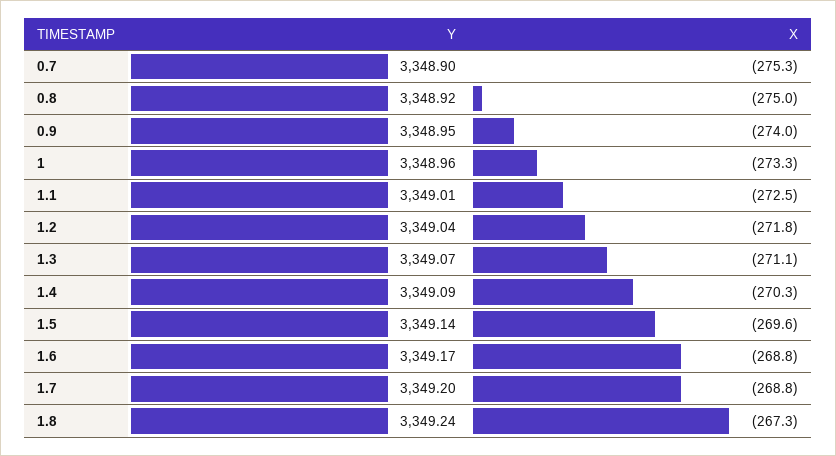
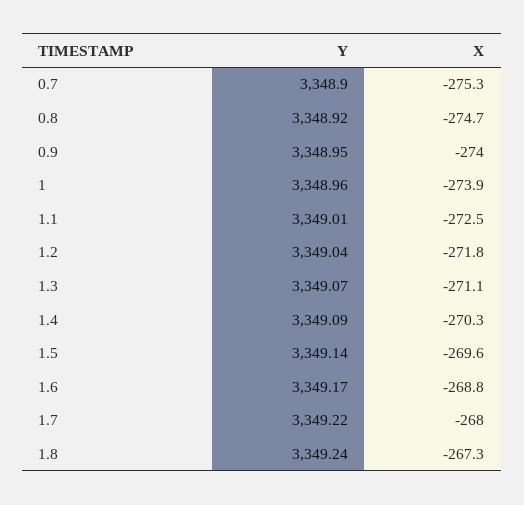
X, 0.8: -275 -> -274.7
X, 1: -273.3 -> -273.9
Y, 1.7: 3349.2 -> 3349.22
X, 1.7: -268.8 -> -268

